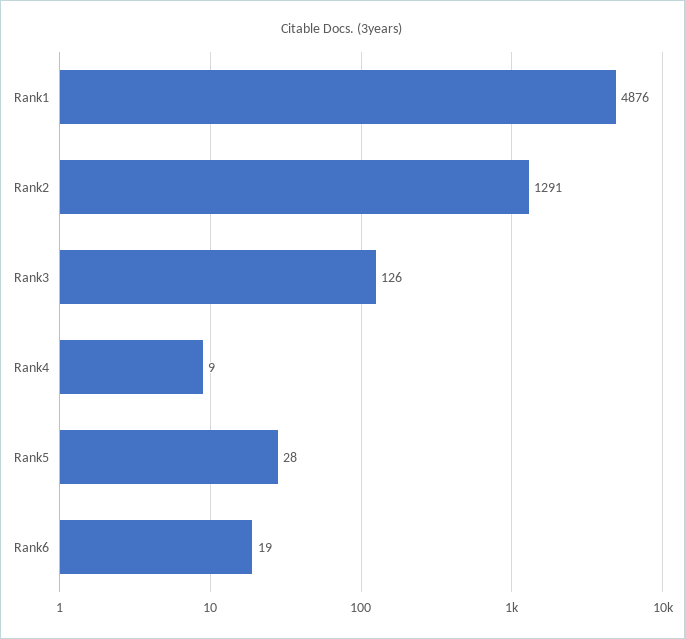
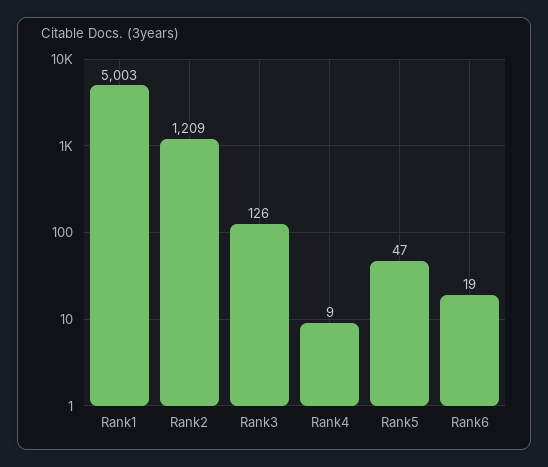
Rank1: 4876 -> 5003
Rank2: 1291 -> 1209
Rank5: 28 -> 47

